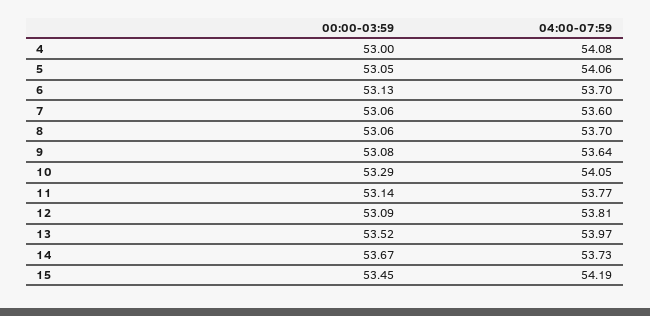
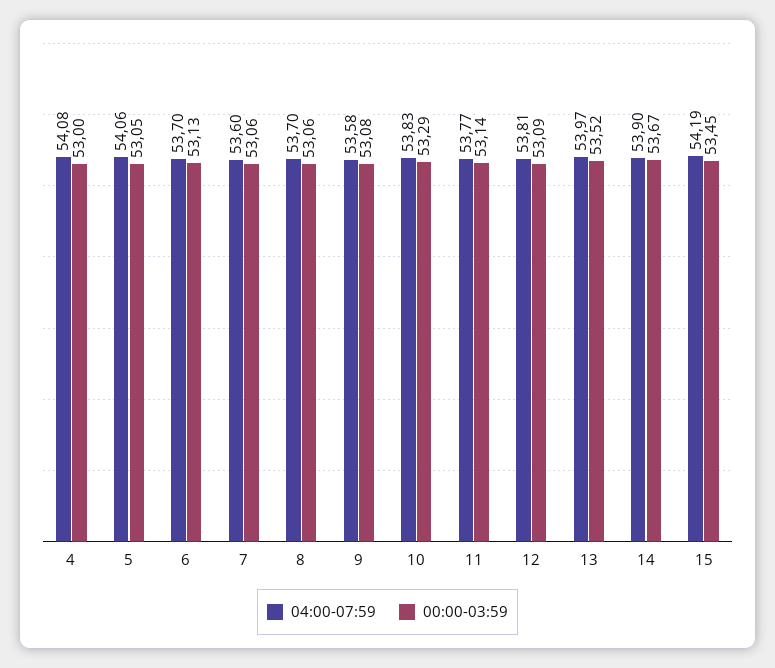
04:00-07:59, 9: 53.64 -> 53.58
04:00-07:59, 10: 54.05 -> 53.83
04:00-07:59, 14: 53.73 -> 53.9

